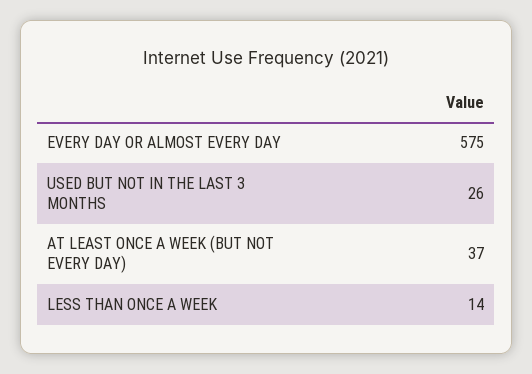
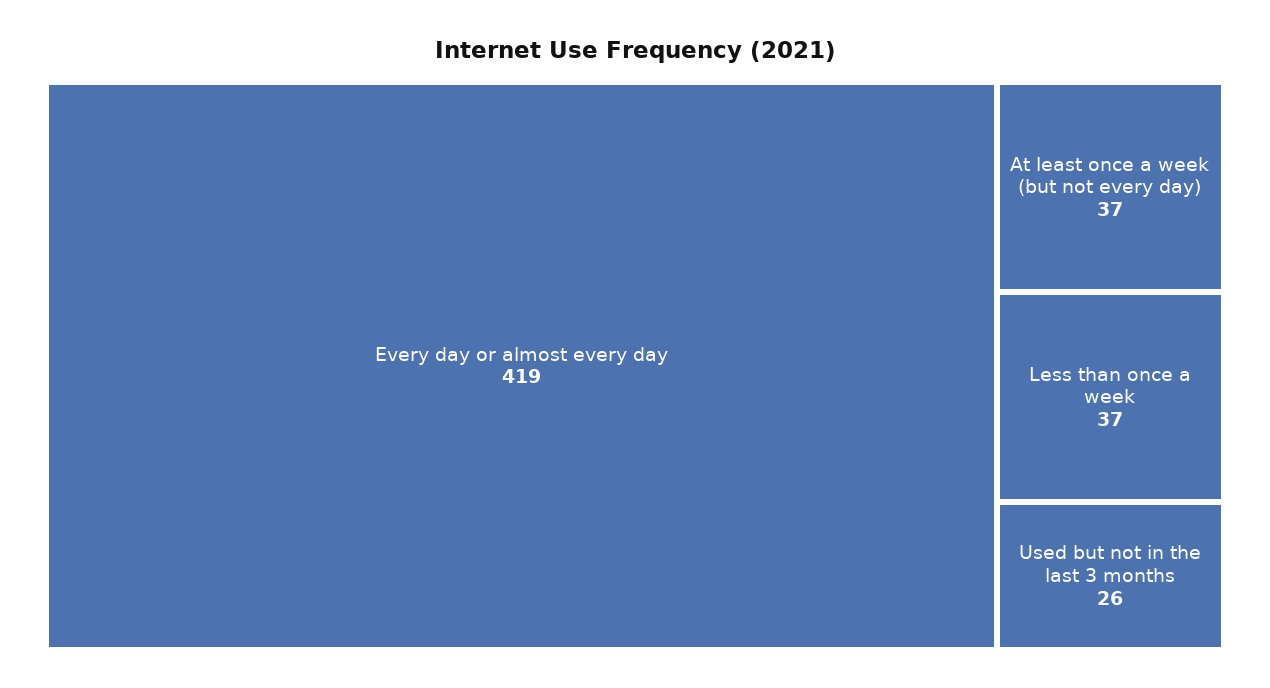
EVERY DAY OR ALMOST EVERY DAY: 575 -> 419
LESS THAN ONCE A WEEK: 14 -> 37

